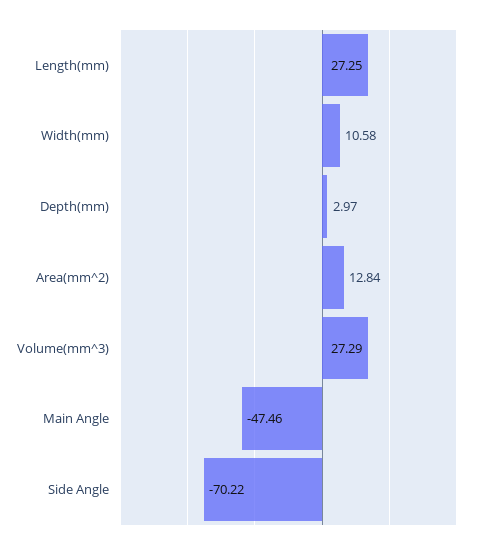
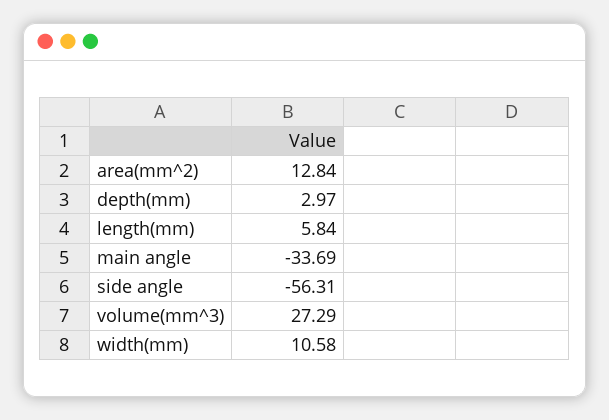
Length(mm): 27.25 -> 5.84
Main Angle: -47.46 -> -33.69
Side Angle: -70.22 -> -56.31

